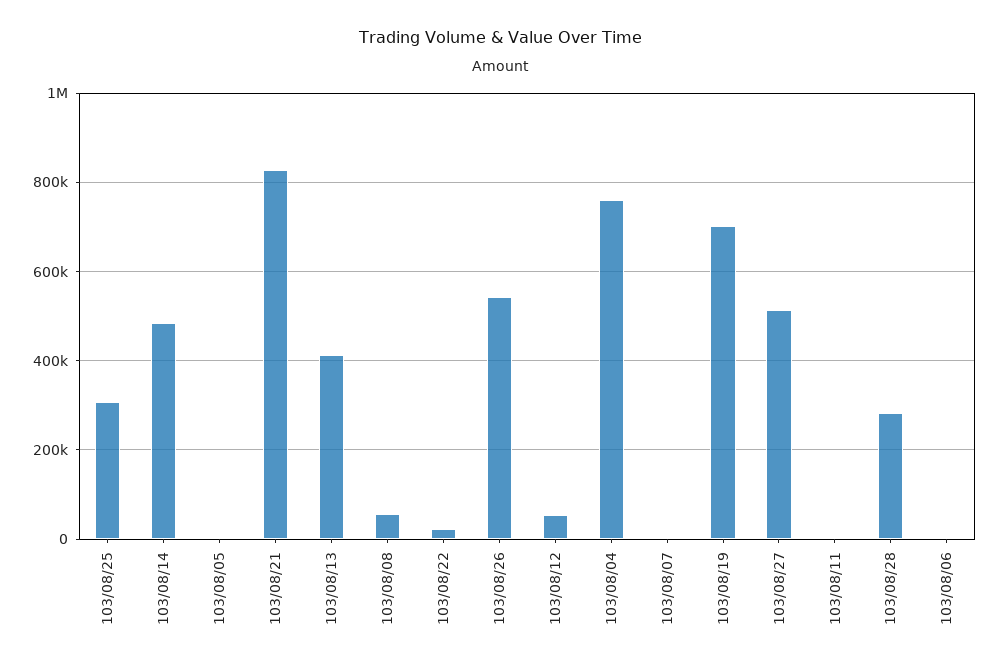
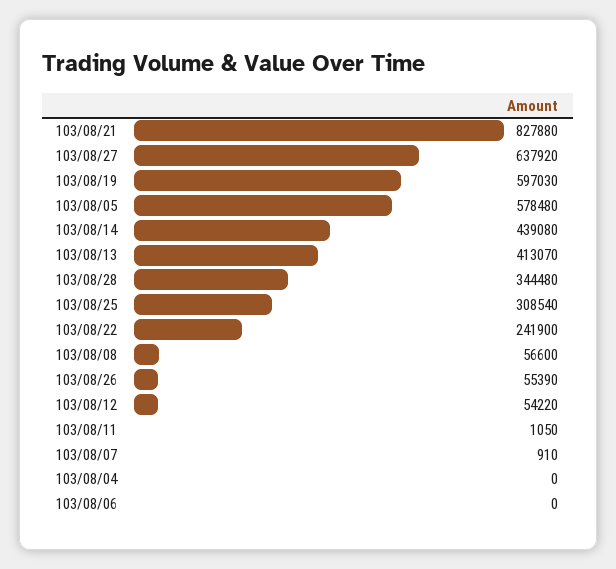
103/08/14: 480000 -> 439080
103/08/05: 0 -> 578480
103/08/22: 20000 -> 241900
103/08/26: 540000 -> 55390
103/08/04: 760000 -> 0
103/08/19: 700000 -> 597030
103/08/27: 520000 -> 637920
103/08/28: 280000 -> 344480

